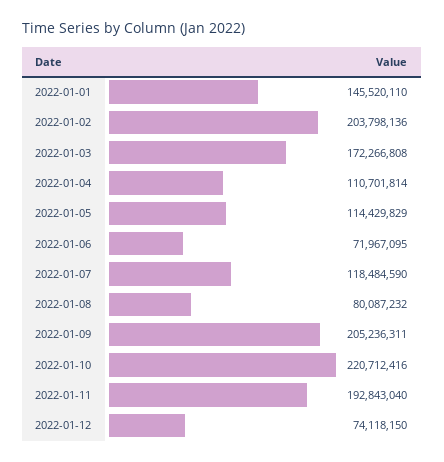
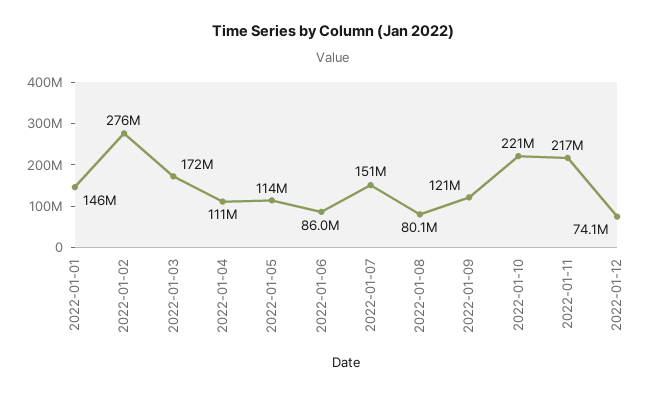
2022-01-02: 203798136 -> 276000000
2022-01-06: 71967095 -> 86000000
2022-01-07: 118484590 -> 151000000
2022-01-09: 205236311 -> 121000000
2022-01-11: 192843040 -> 217000000

